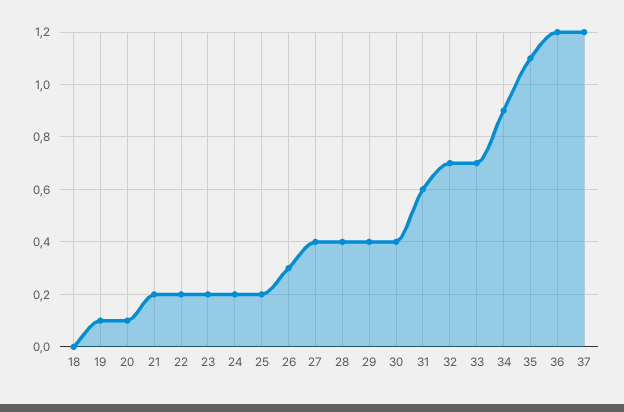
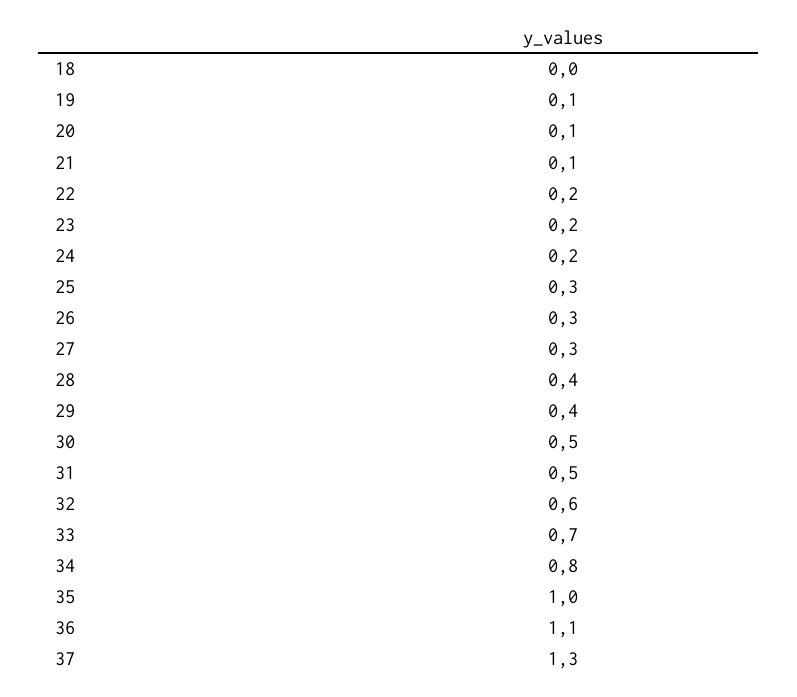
21: 0.2 -> 0.1
25: 0.2 -> 0.3
27: 0.4 -> 0.3
30: 0.4 -> 0.5
31: 0.6 -> 0.5
32: 0.7 -> 0.6
34: 0.9 -> 0.8
35: 1.1 -> 1
36: 1.2 -> 1.1
37: 1.2 -> 1.3

